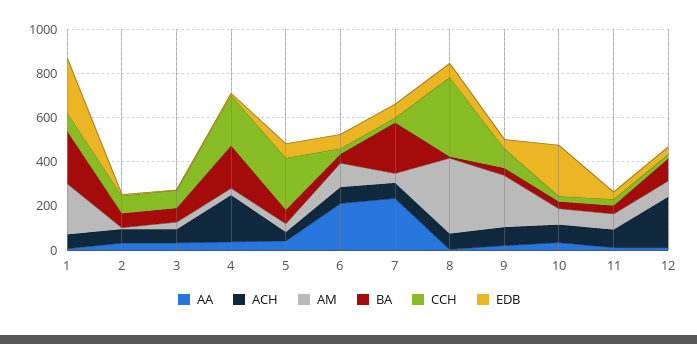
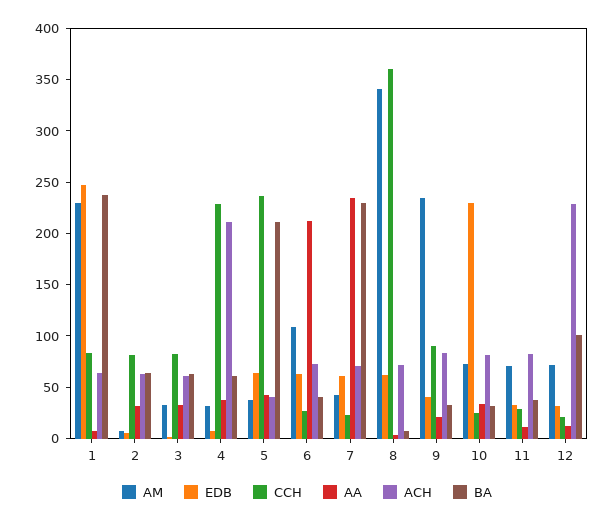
BA, 4: 200 -> 60
BA, 5: 50 -> 210

